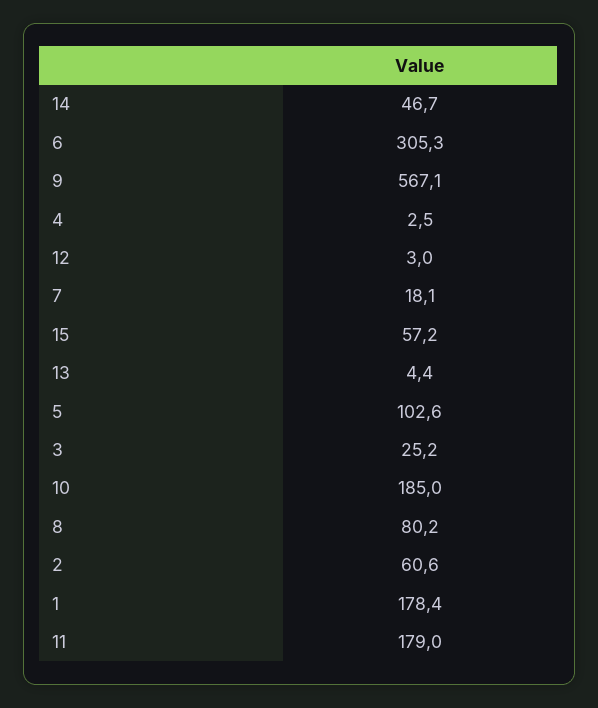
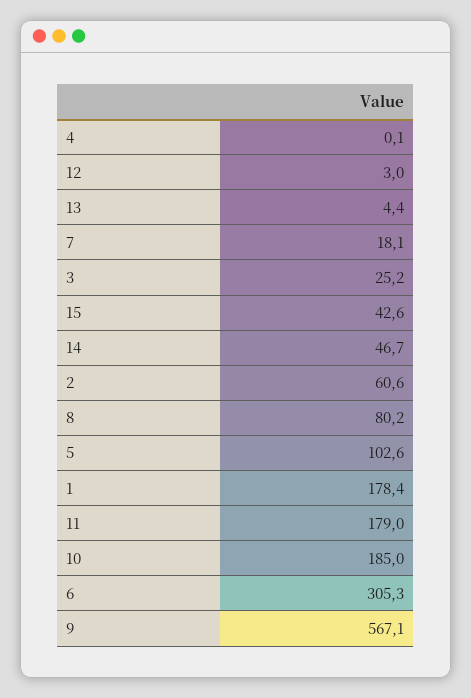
4: 2.5 -> 0.1
15: 57.2 -> 42.6

